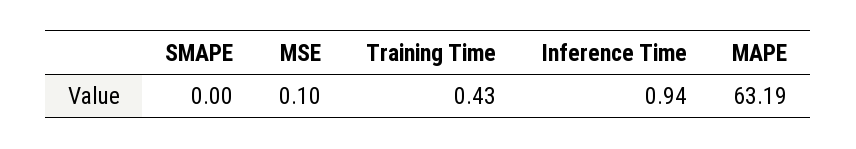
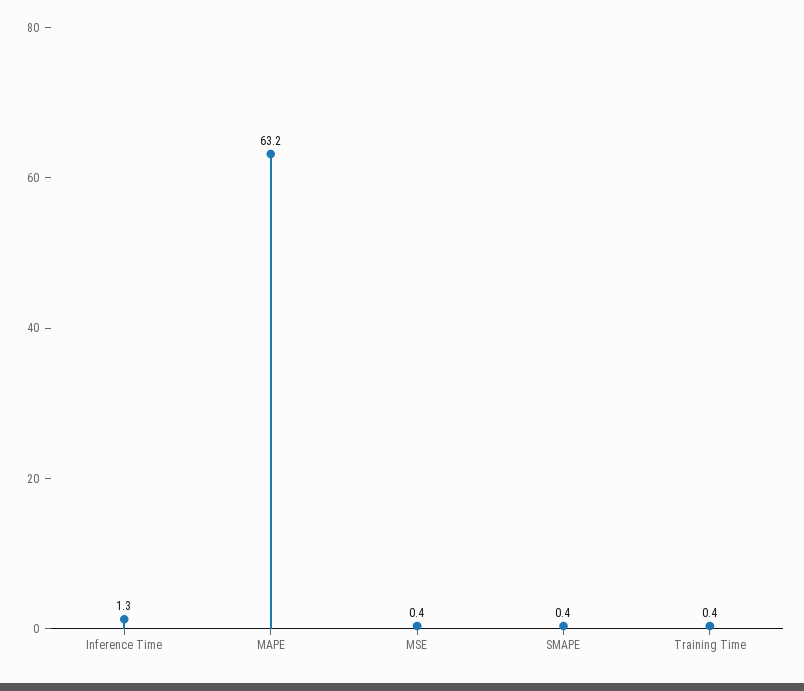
SMAPE: 0 -> 0.4
MSE: 0.1 -> 0.4
Inference Time: 0.94 -> 1.3

